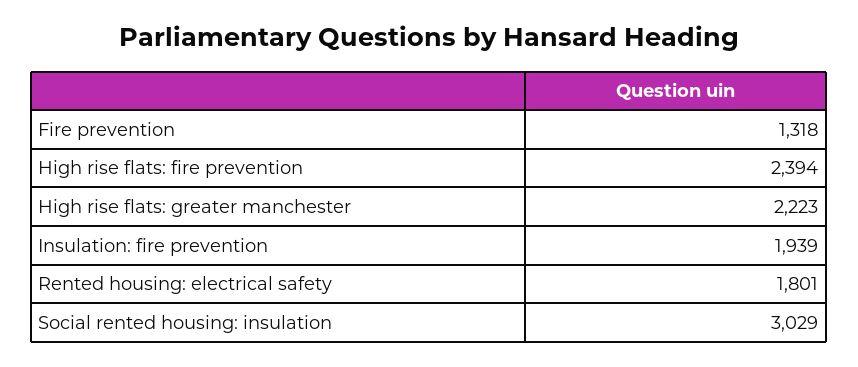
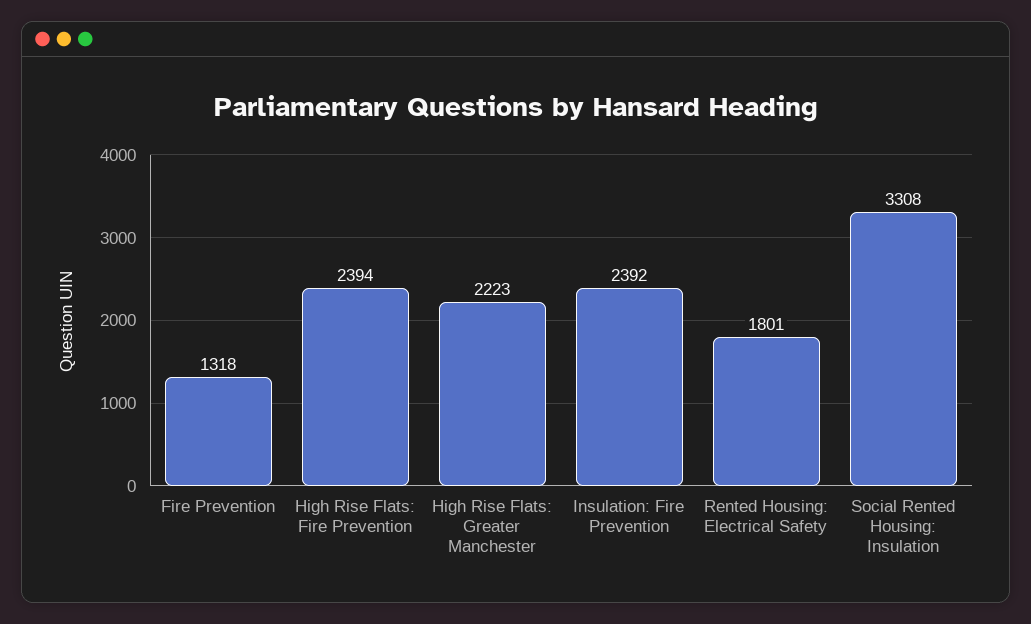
Insulation: fire prevention: 1939 -> 2392
Social rented housing: insulation: 3029 -> 3308

